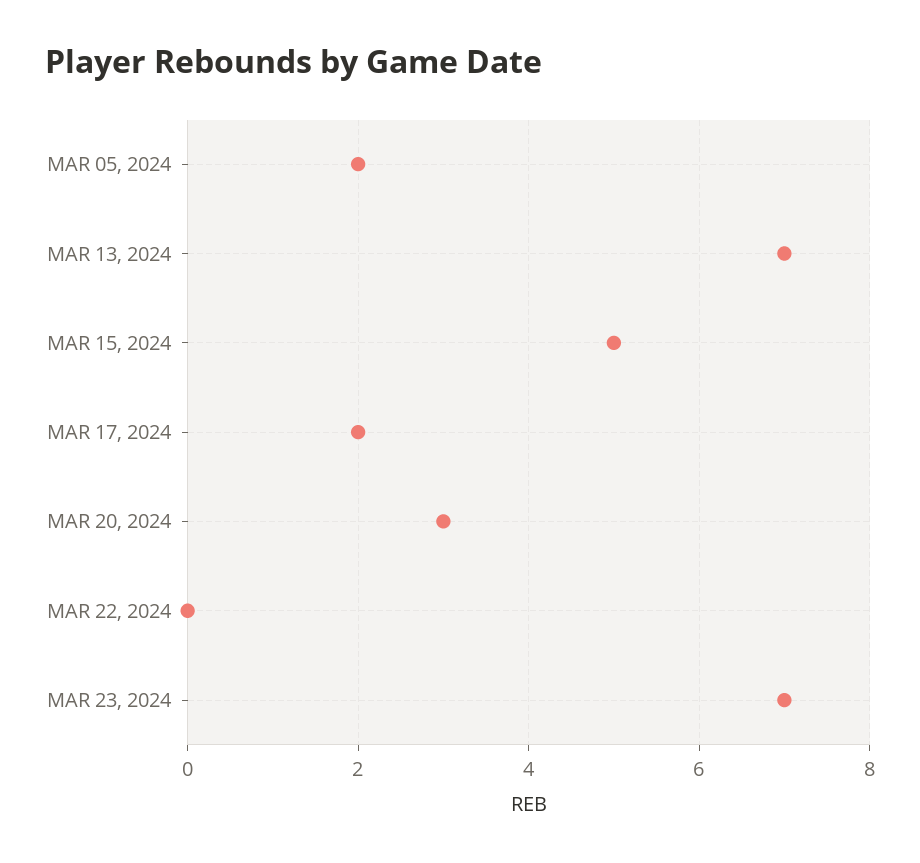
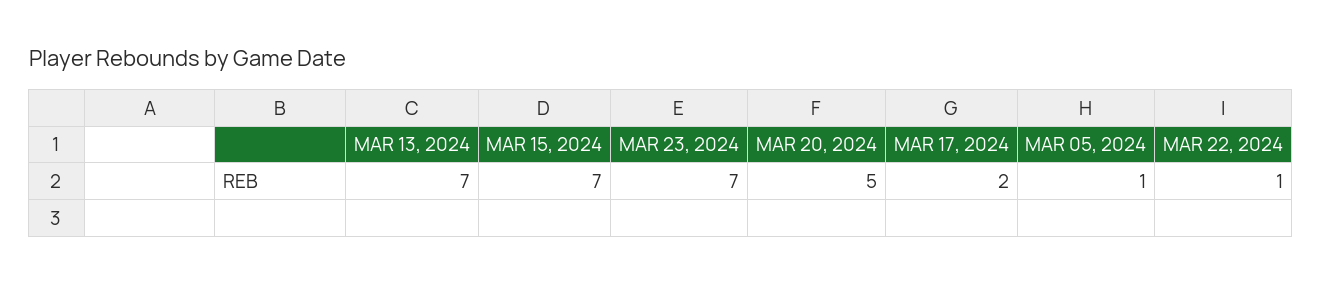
MAR 05, 2024: 2 -> 1
MAR 15, 2024: 5 -> 7
MAR 20, 2024: 3 -> 5
MAR 22, 2024: 0 -> 1

